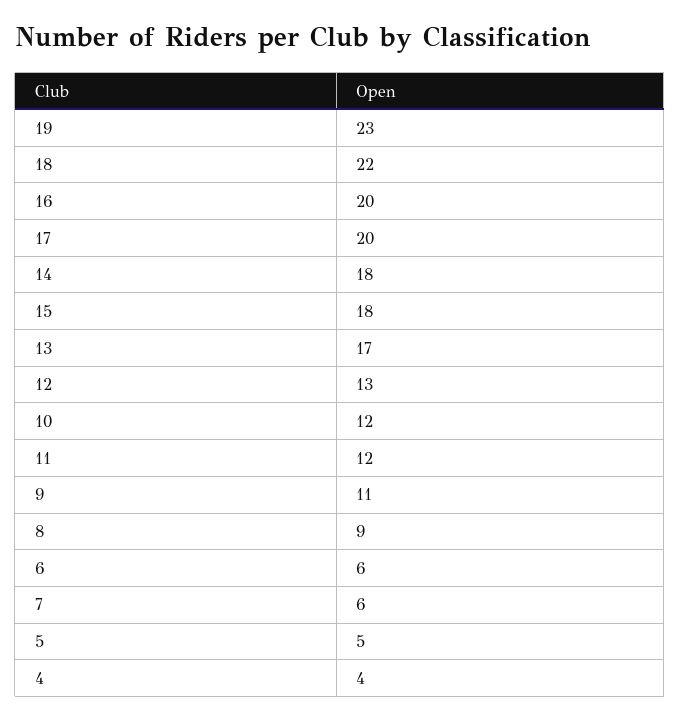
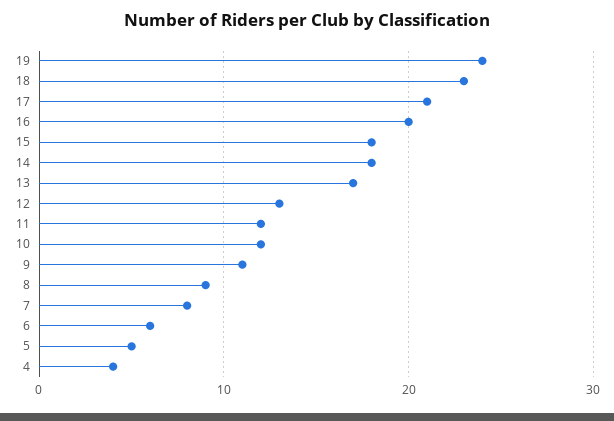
19: 23 -> 24
18: 22 -> 23
17: 20 -> 21
7: 6 -> 8

